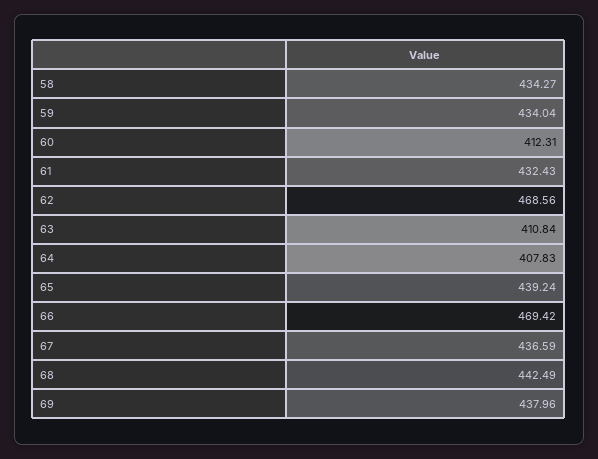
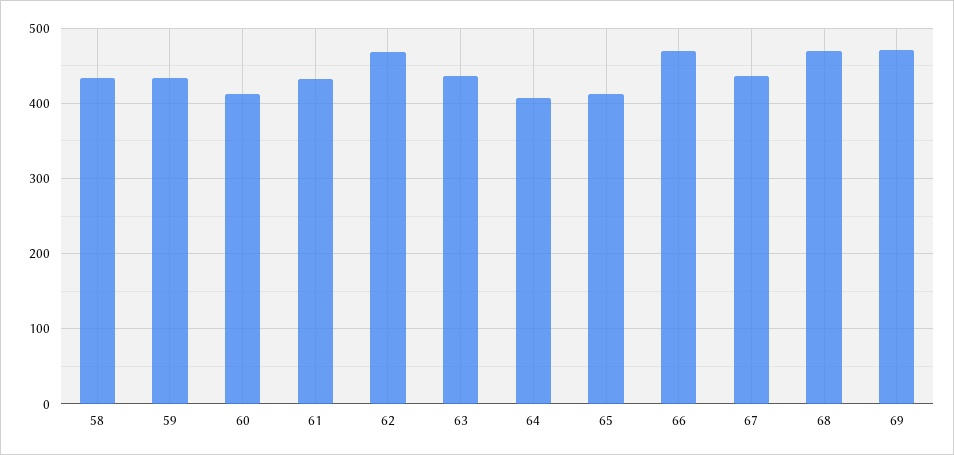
63: 410.84 -> 440
65: 439.24 -> 410
68: 442.49 -> 470
69: 437.96 -> 470

